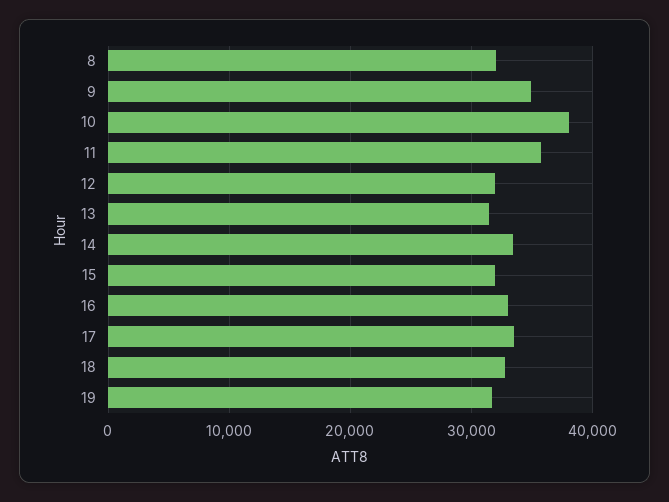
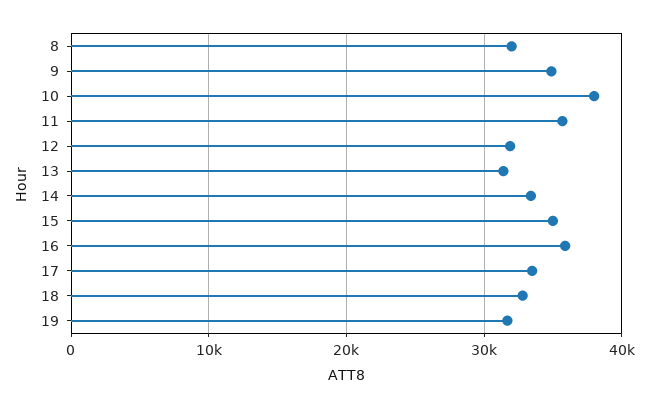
15: 32000 -> 35000
16: 33000 -> 36000

